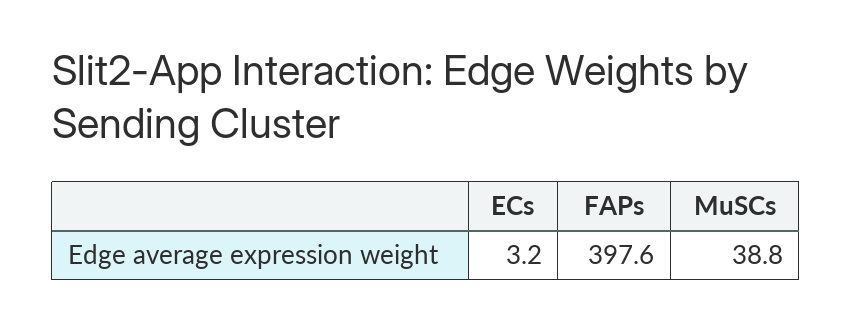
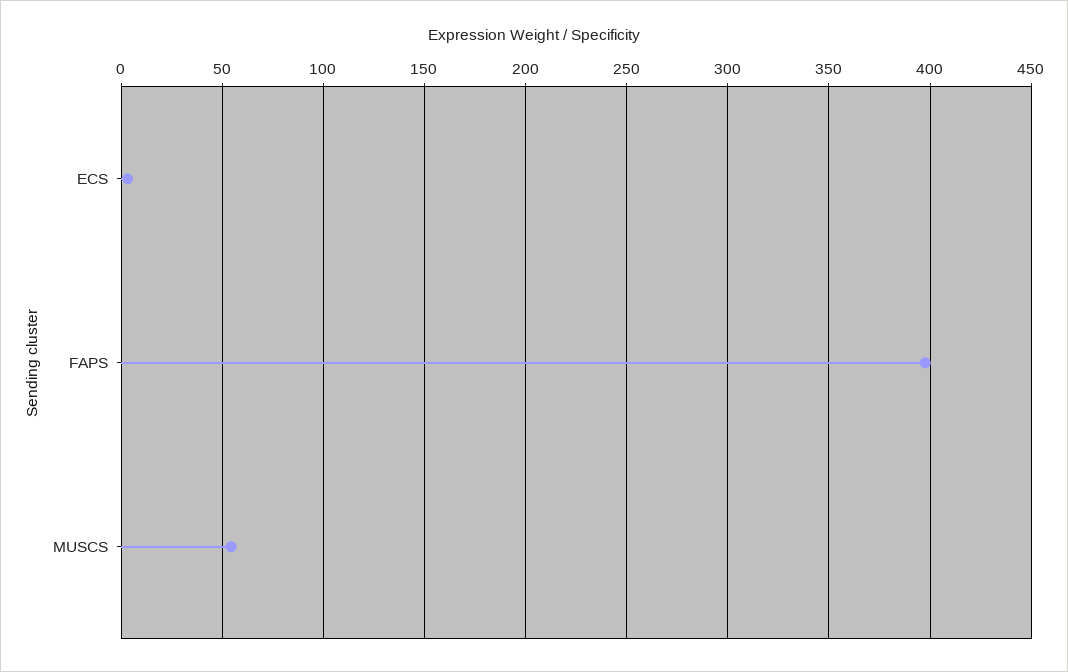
MuSCs: 38.8 -> 55

